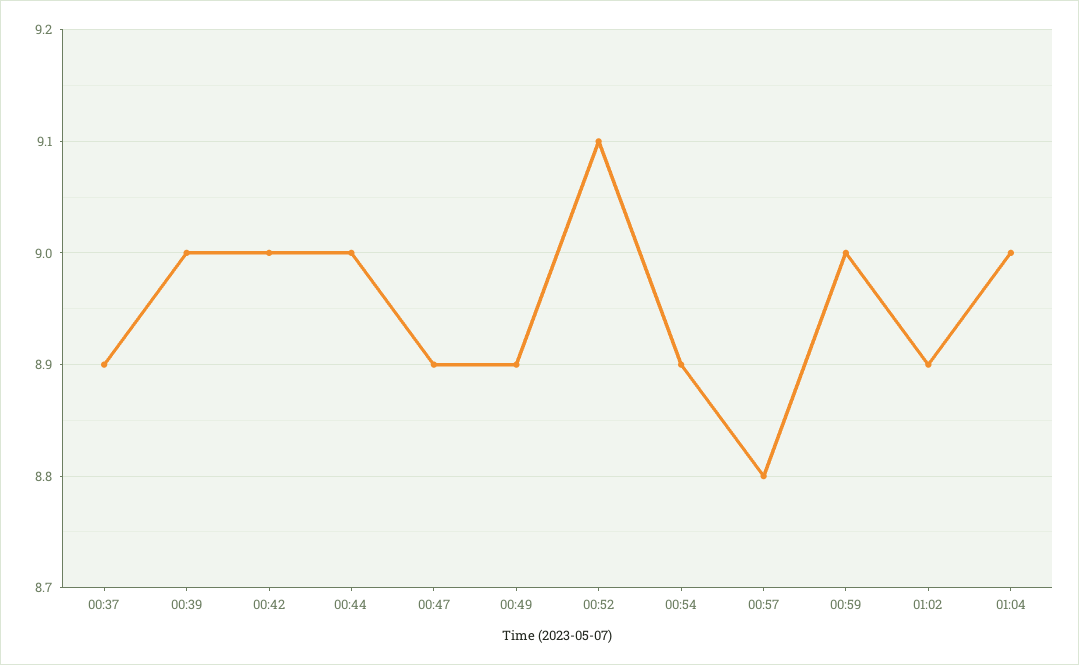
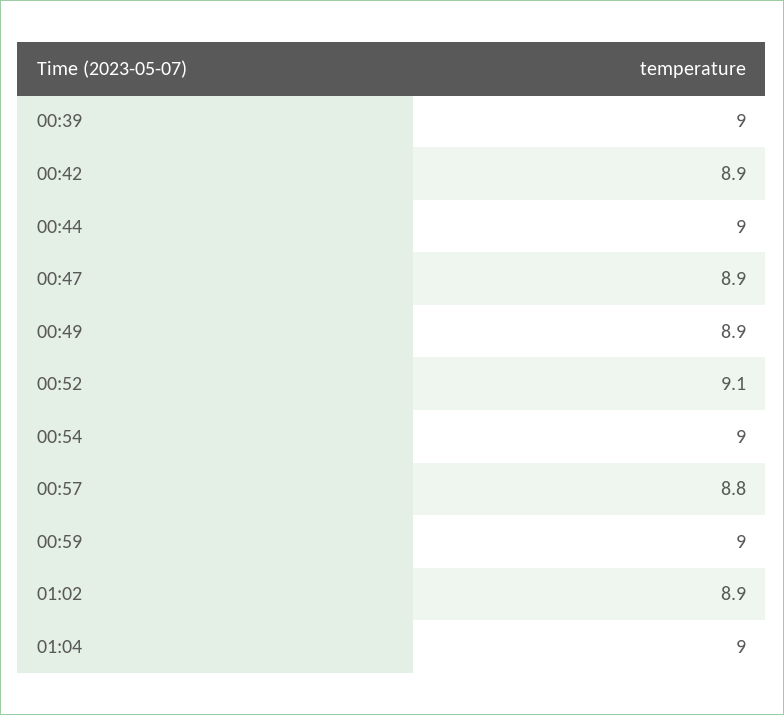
00:37: 8.9 -> none
00:42: 9 -> 8.9
00:54: 8.9 -> 9

